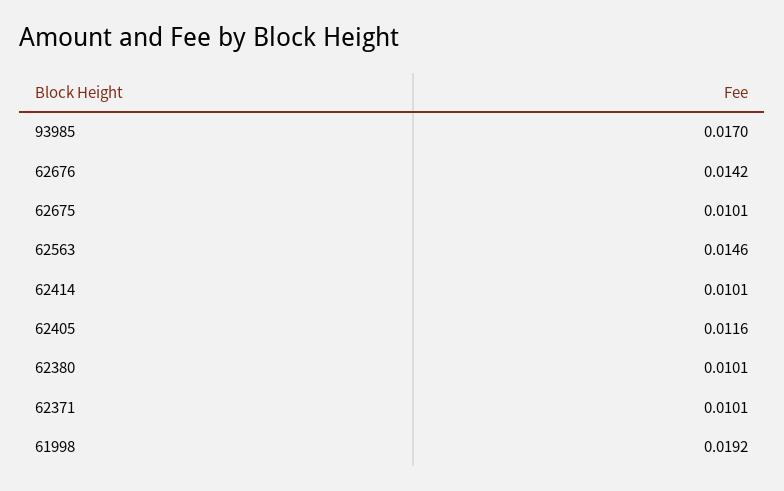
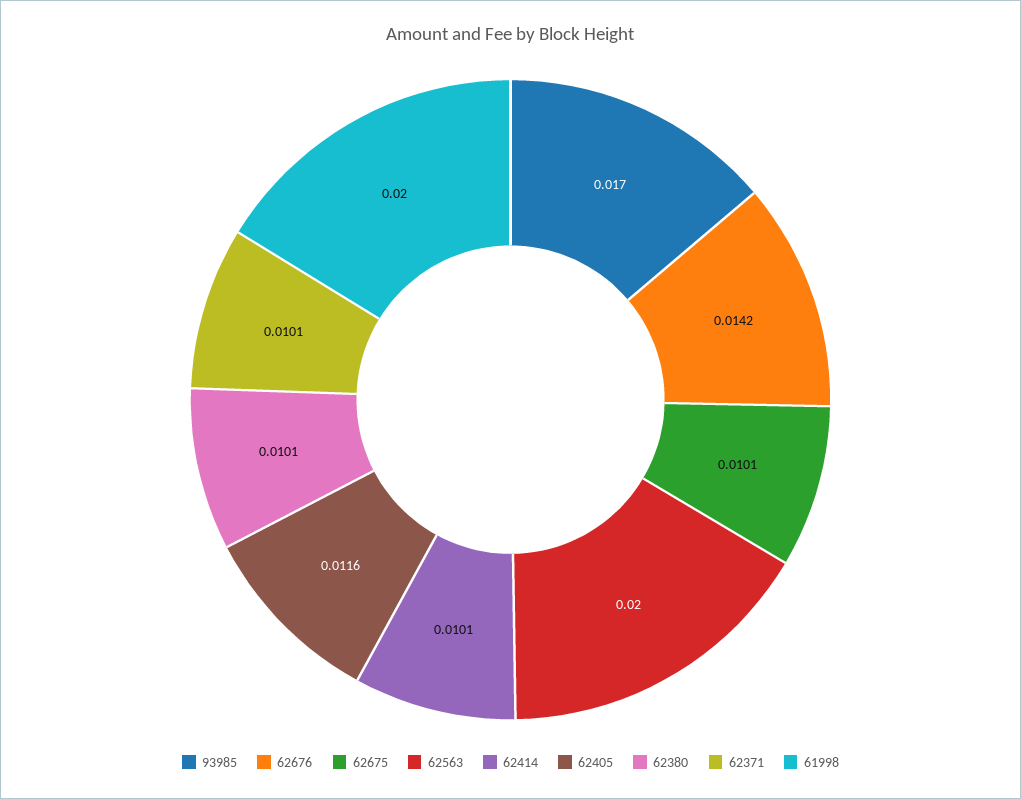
62563: 0.0146 -> 0.02
61998: 0.0192 -> 0.02

